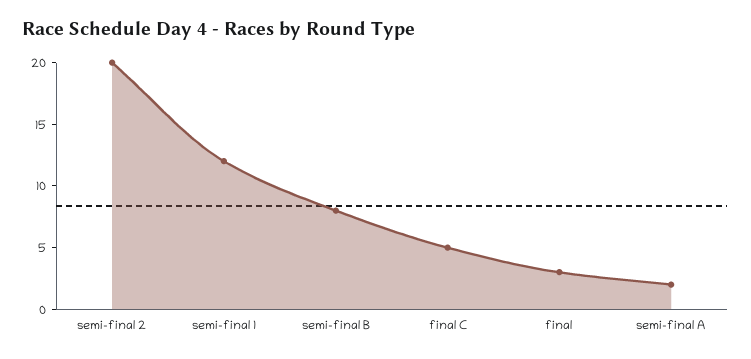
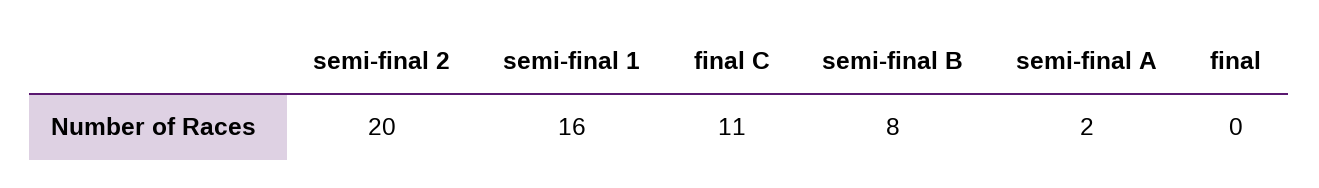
semi-final 1: 12 -> 16
final C: 5 -> 11
final: 3 -> 0

